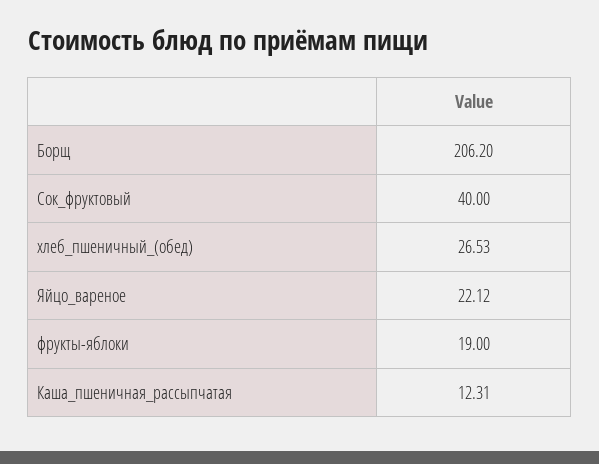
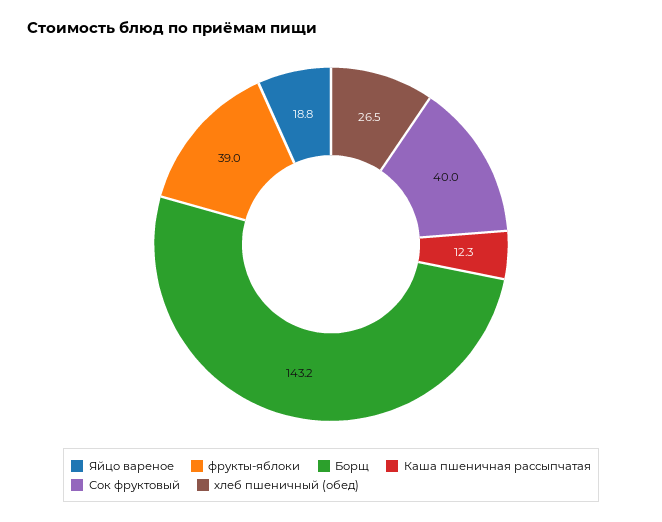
Борщ: 206.2 -> 143.2
Яйцо_вареное: 22.12 -> 18.8
фрукты-яблоки: 19 -> 39

